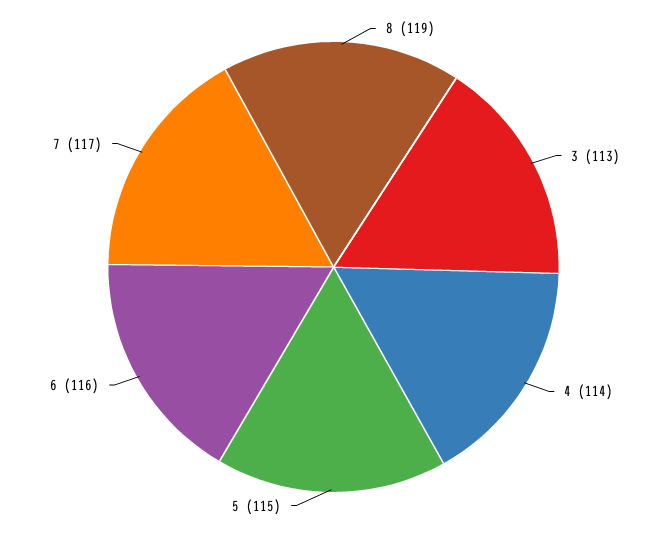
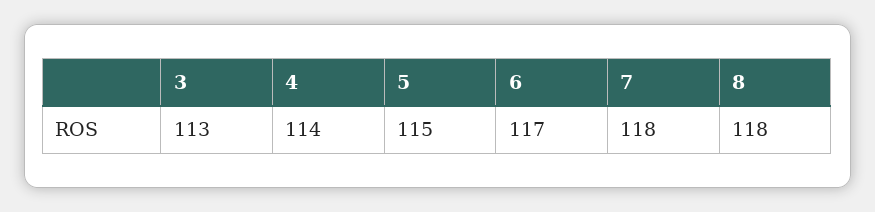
8: 119 -> 118
6: 116 -> 117
7: 117 -> 118

